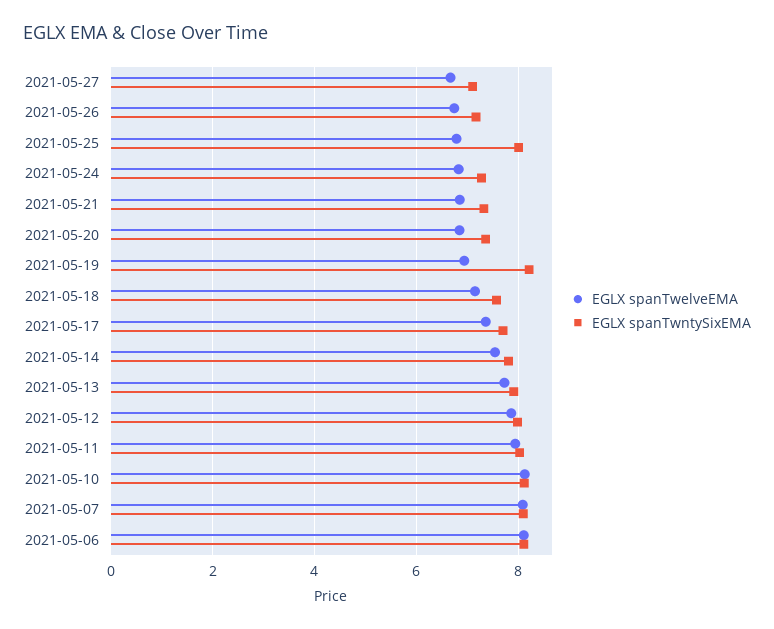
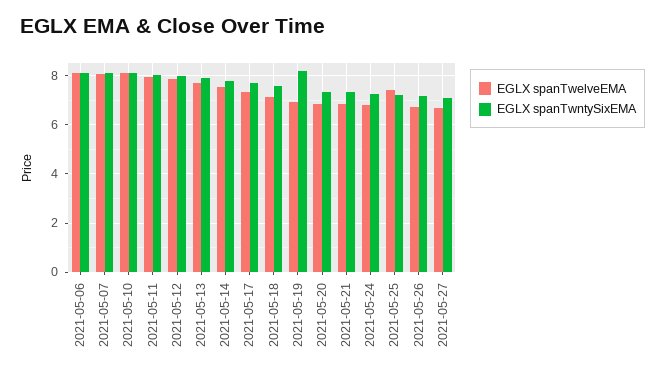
EGLX spanTwelveEMA, 2021-05-25: 6.8 -> 7.5
EGLX spanTwntySixEMA, 2021-05-25: 8 -> 7.25

